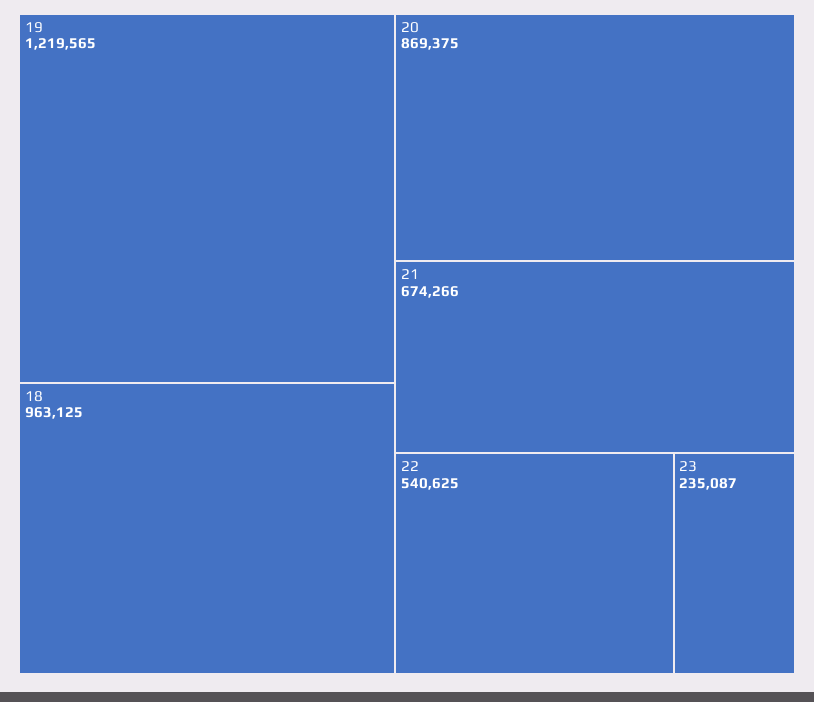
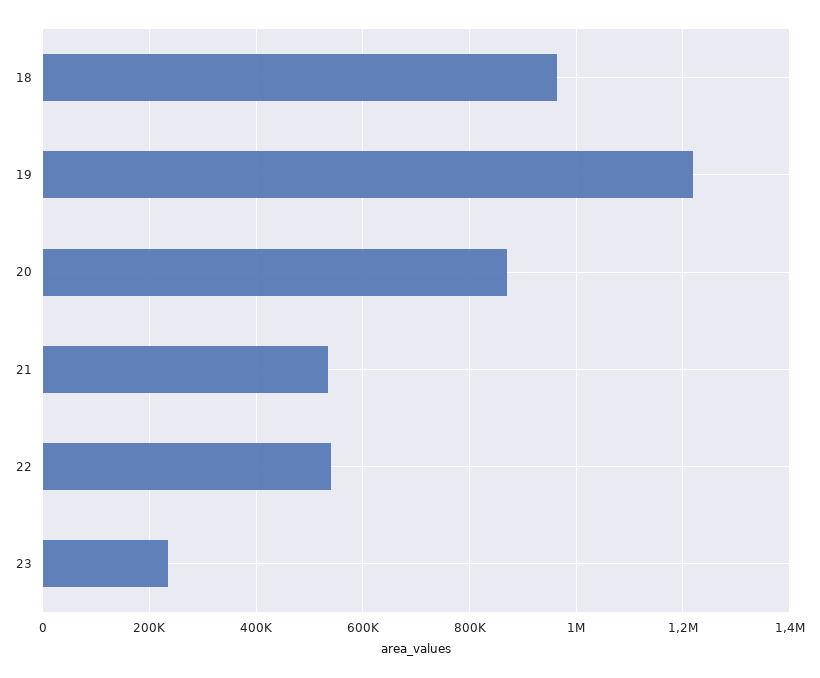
21: 674266 -> 540000

